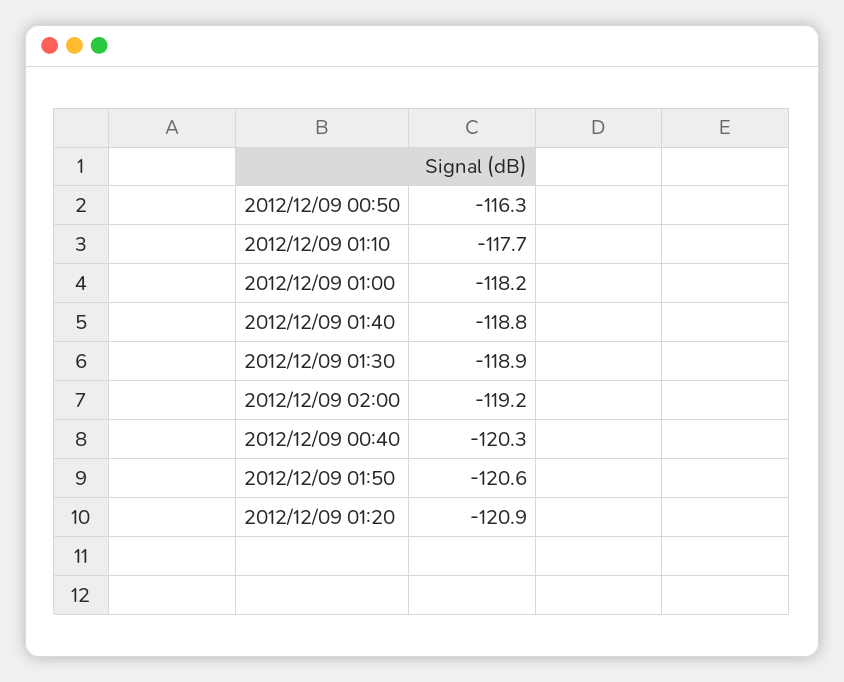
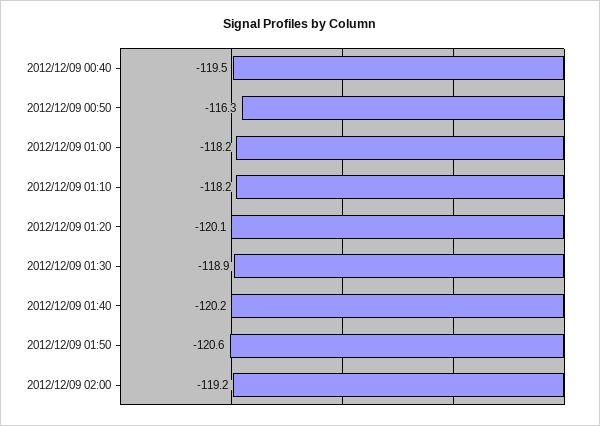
2012/12/09 01:10: -117.7 -> -118.2
2012/12/09 01:40: -118.8 -> -120.2
2012/12/09 00:40: -120.3 -> -119.5
2012/12/09 01:20: -120.9 -> -120.1

